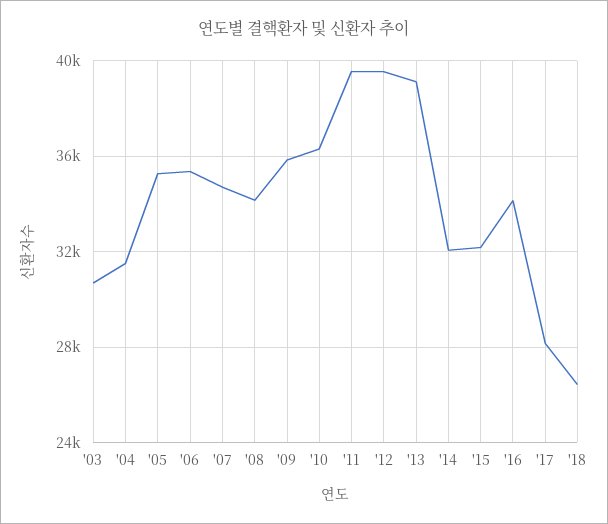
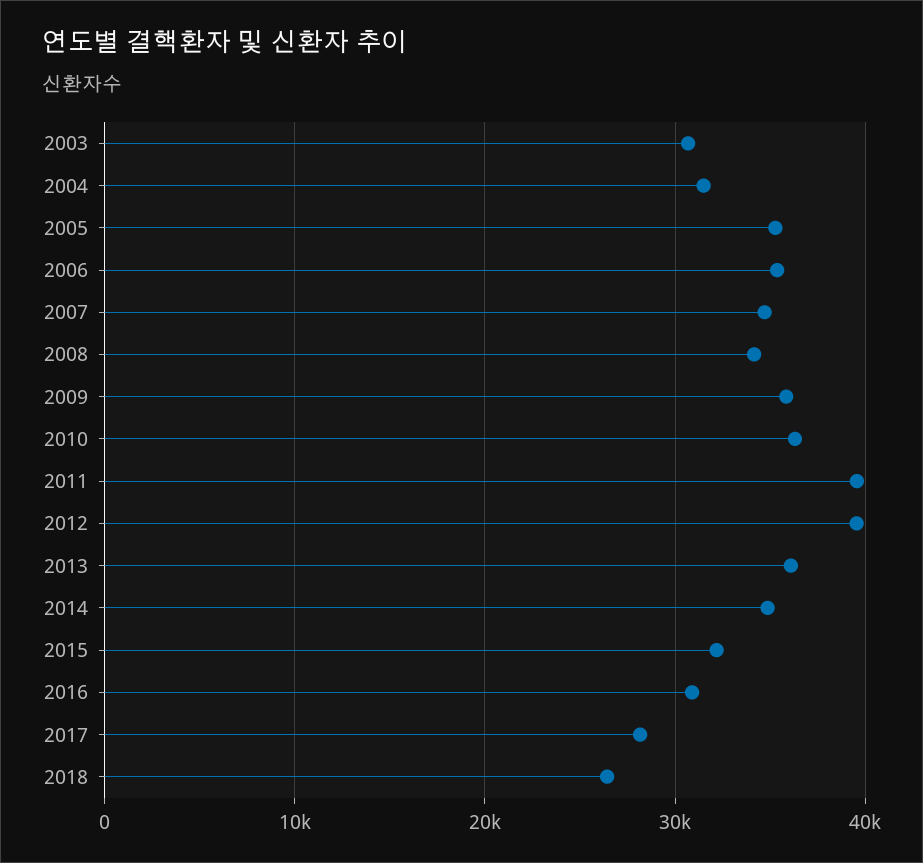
'13: 39000 -> 36000
'14: 32000 -> 35000
'16: 34000 -> 31000

